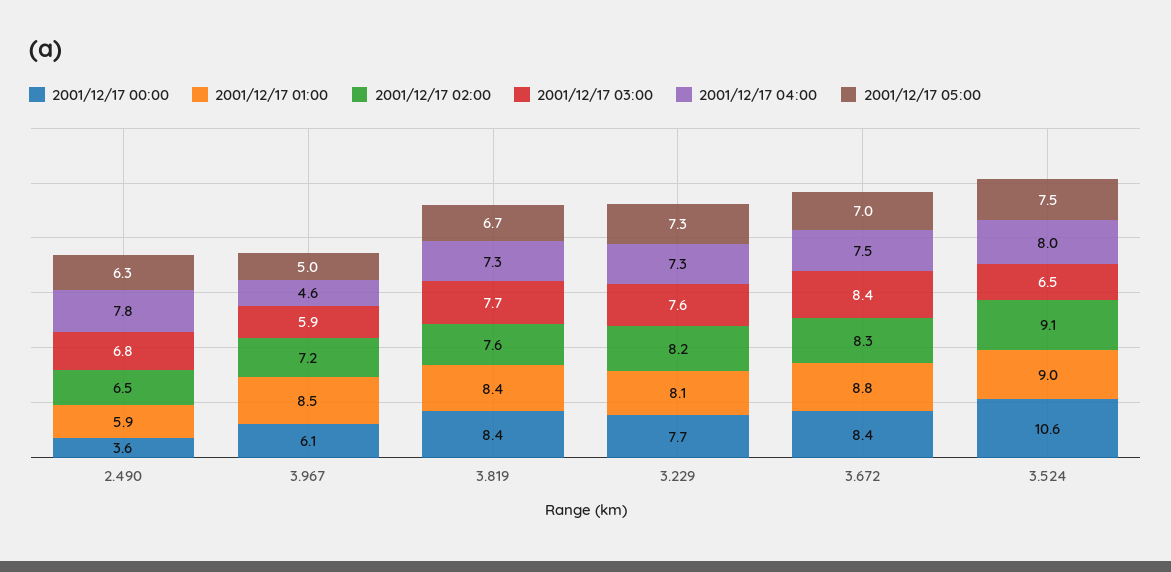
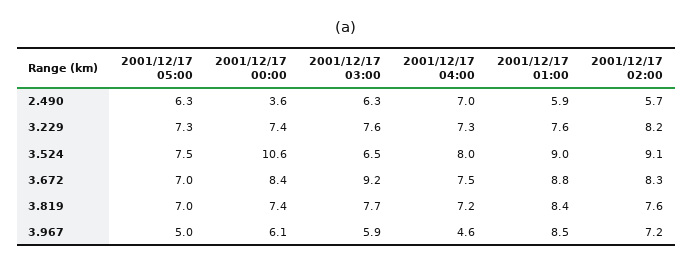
2001/12/17 02:00, 2.490: 6.5 -> 5.7
2001/12/17 03:00, 2.490: 6.8 -> 6.3
2001/12/17 04:00, 2.490: 7.8 -> 7
2001/12/17 00:00, 3.819: 8.4 -> 7.4
2001/12/17 04:00, 3.819: 7.3 -> 7.2
2001/12/17 05:00, 3.819: 6.7 -> 7
2001/12/17 00:00, 3.229: 7.7 -> 7.4
2001/12/17 01:00, 3.229: 8.1 -> 7.6
2001/12/17 03:00, 3.672: 8.4 -> 9.2

